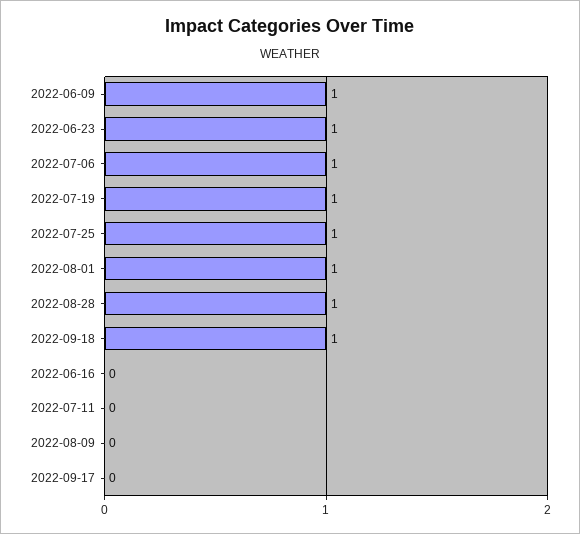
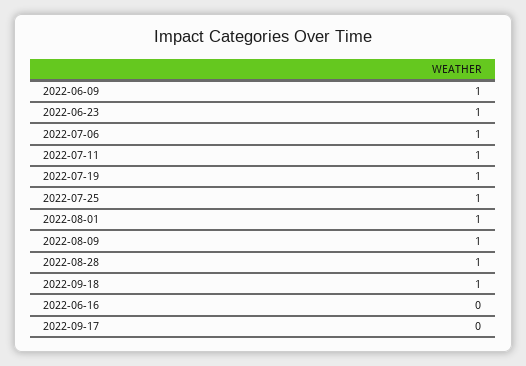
2022-07-11: 0 -> 1
2022-08-09: 0 -> 1

